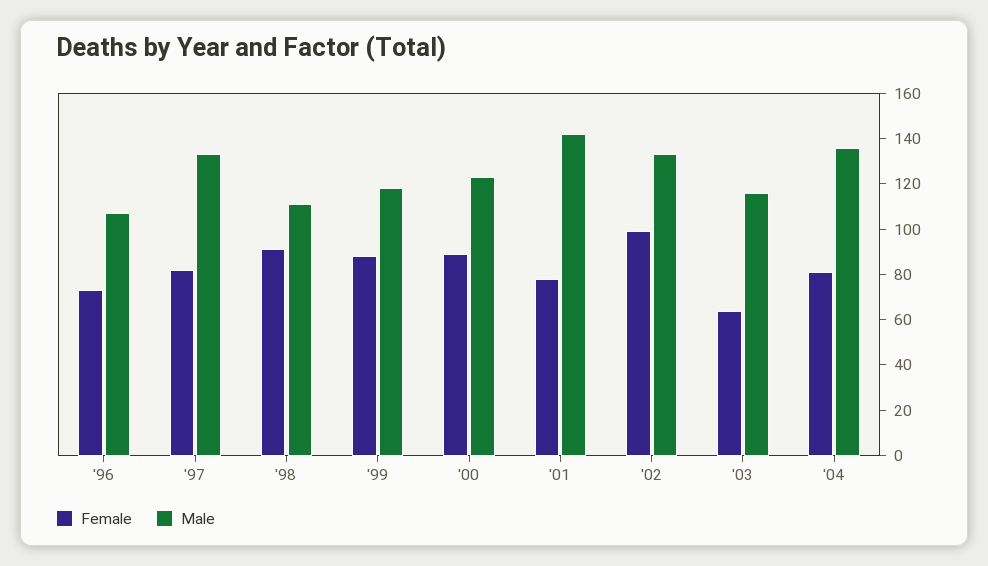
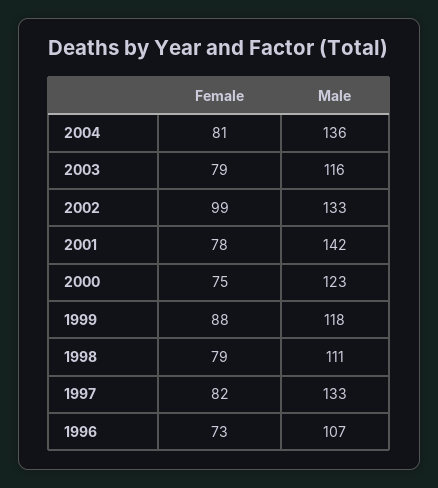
Female, '98: 90 -> 79
Female, '00: 90 -> 75
Female, '03: 65 -> 79

